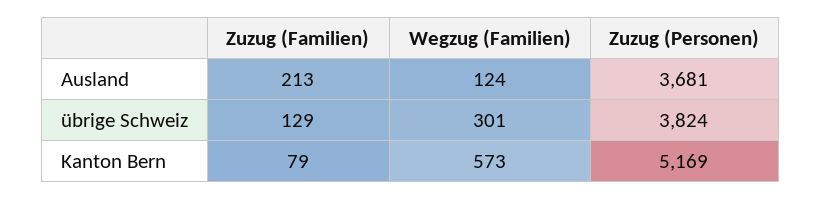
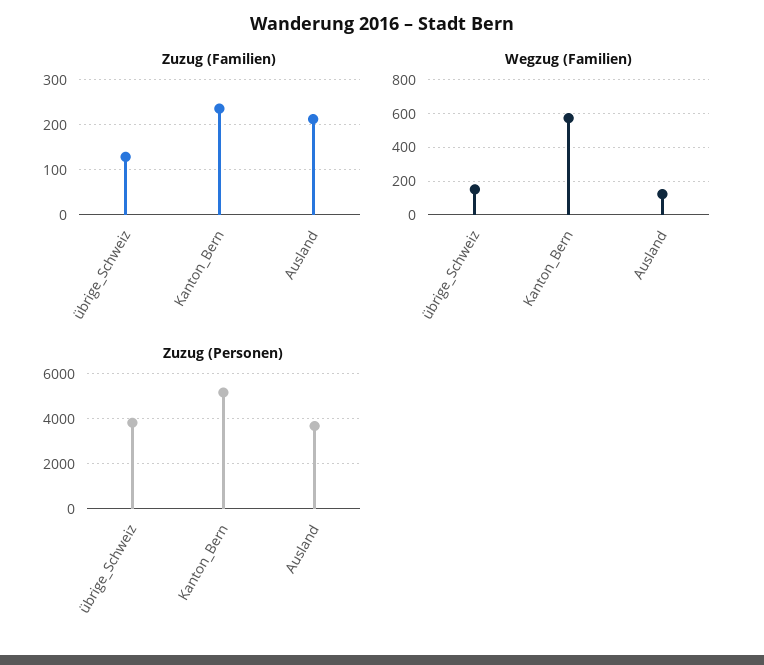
Wegzug (Familien), übrige Schweiz: 301 -> 150
Zuzug (Familien), Kanton Bern: 79 -> 240

